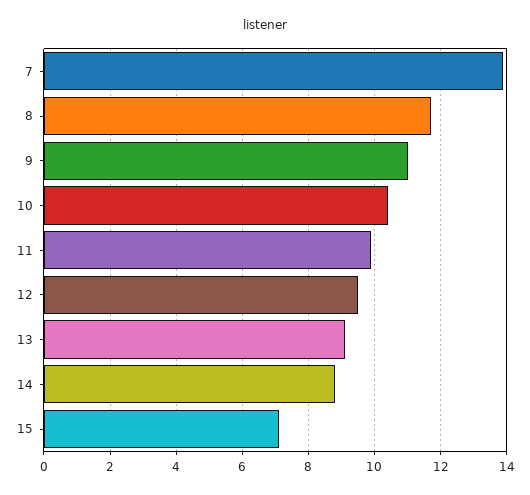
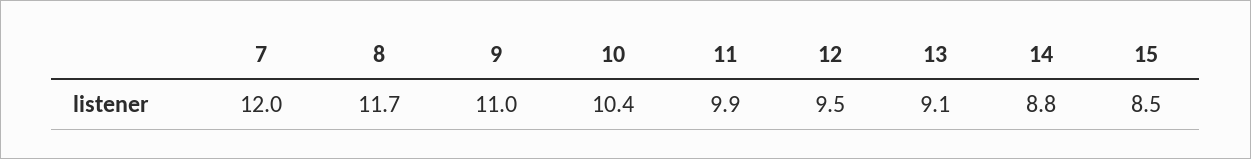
7: 14 -> 12
15: 7 -> 8.5

